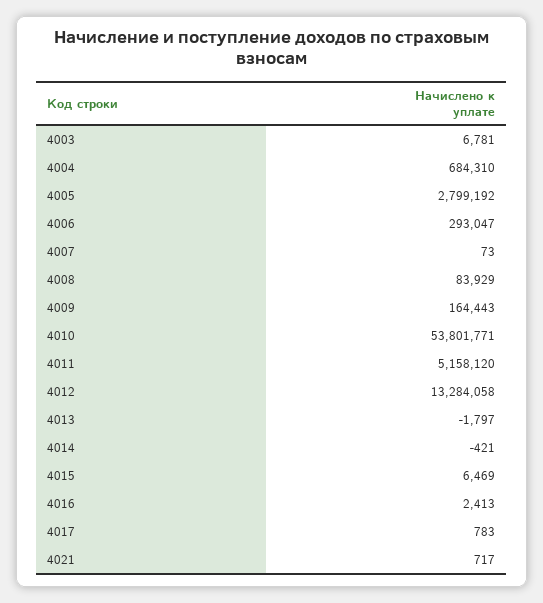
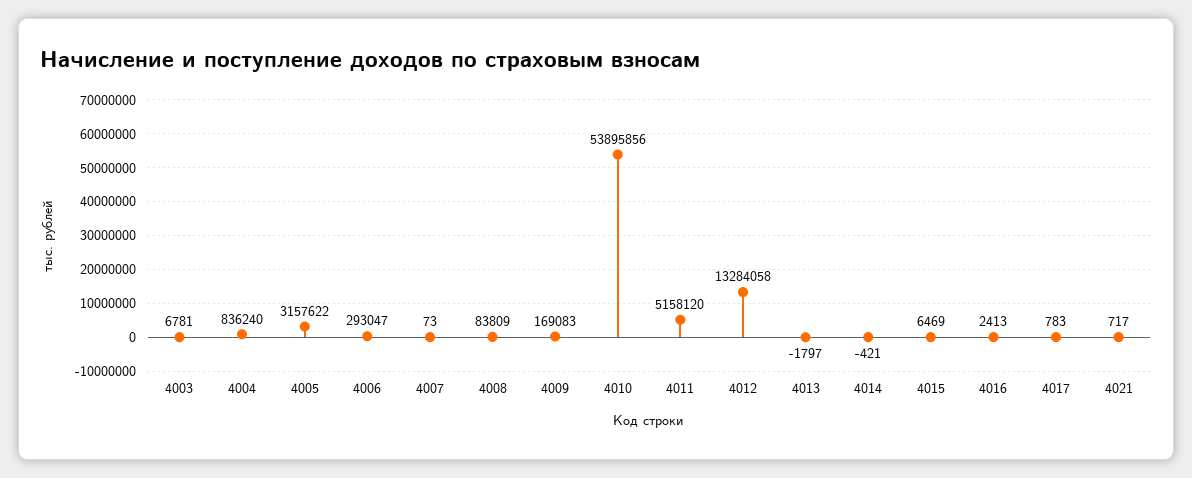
4004: 684310 -> 836240
4005: 2799192 -> 3157622
4008: 83929 -> 83809
4009: 164443 -> 169083
4010: 53801771 -> 53895856

